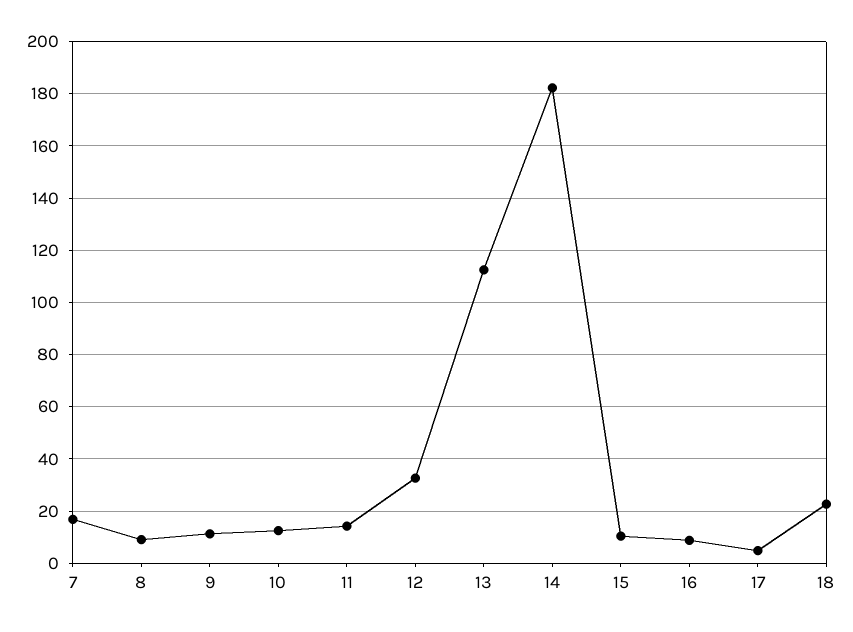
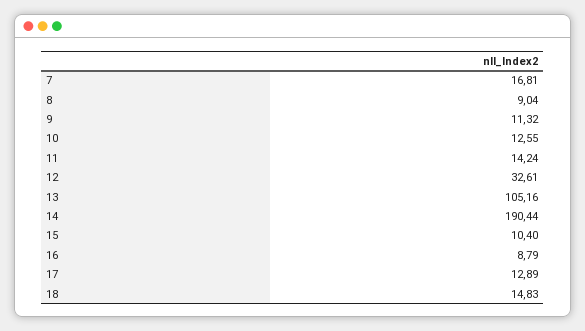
13: 112.5 -> 105.16
14: 182.5 -> 190.44
17: 5 -> 12.89
18: 22.5 -> 14.83

